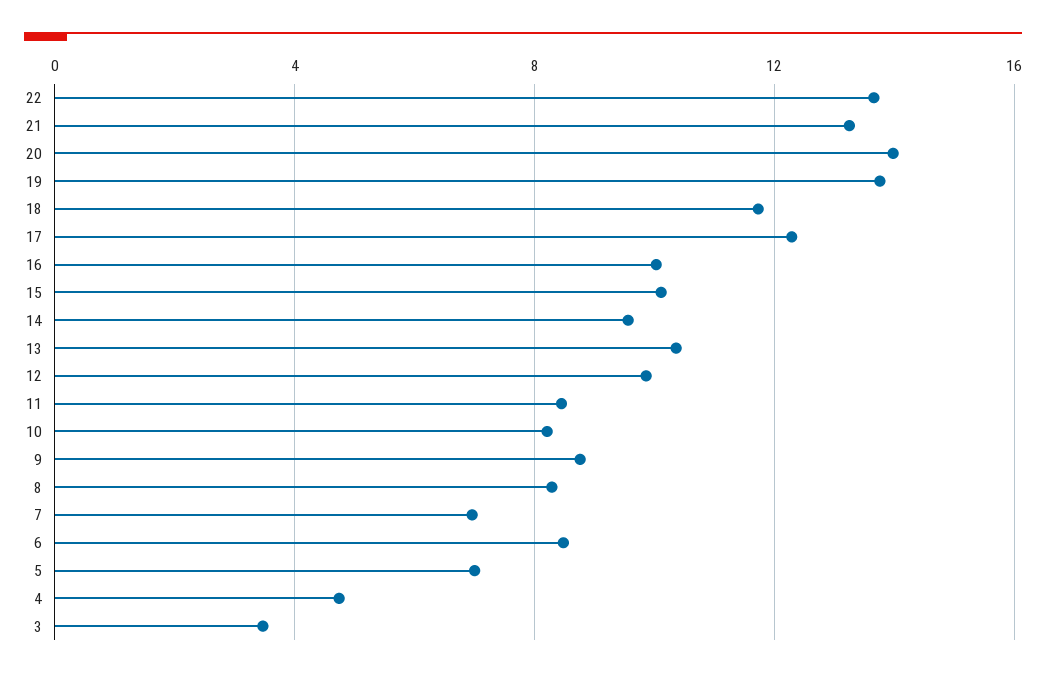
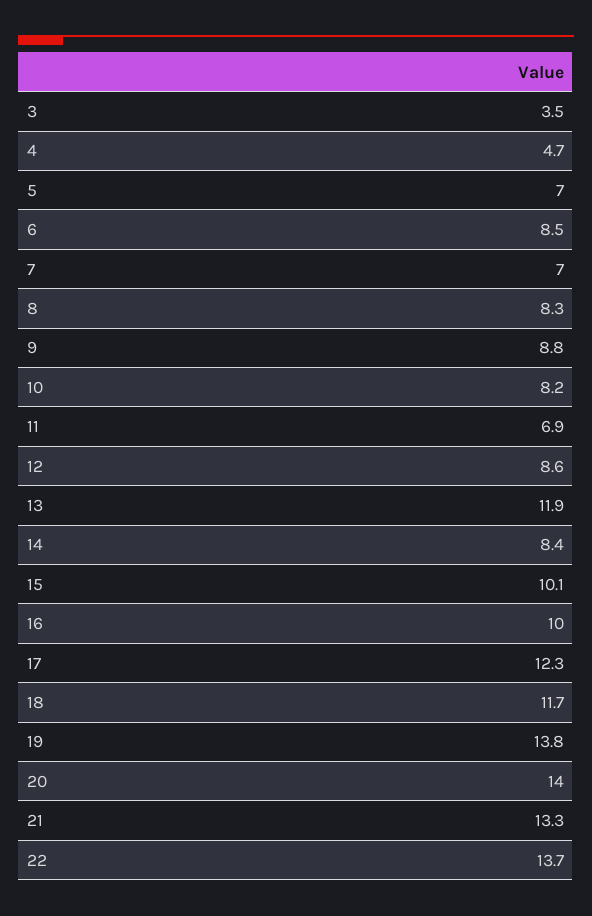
14: 9.5 -> 8.4
13: 10.5 -> 11.9
12: 10 -> 8.6
11: 8.5 -> 6.9

